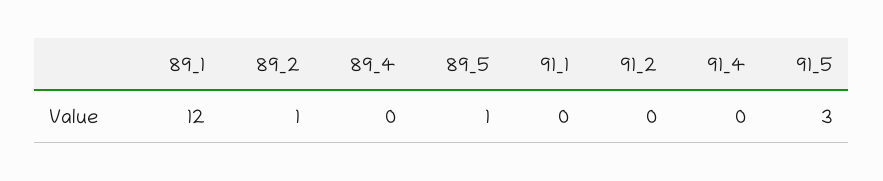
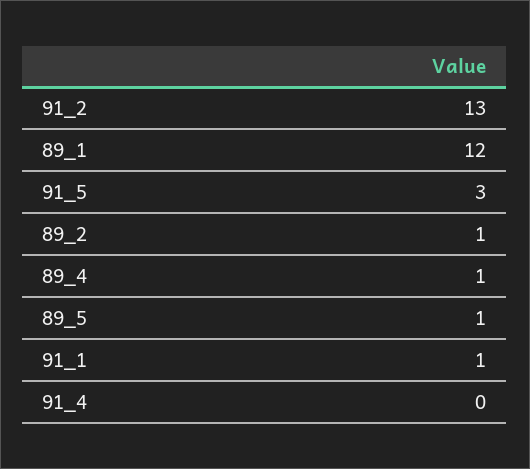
89_4: 0 -> 1
91_1: 0 -> 1
91_2: 0 -> 13

